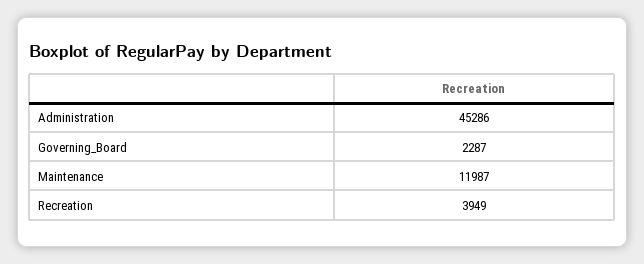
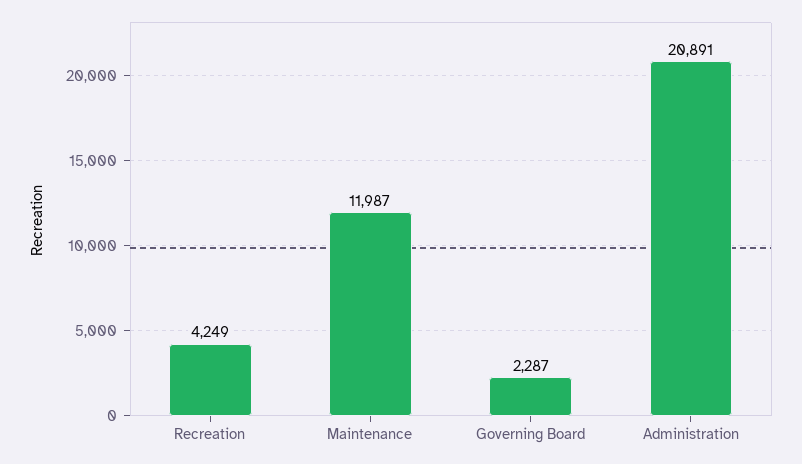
Administration: 45286 -> 20891
Recreation: 3949 -> 4249

